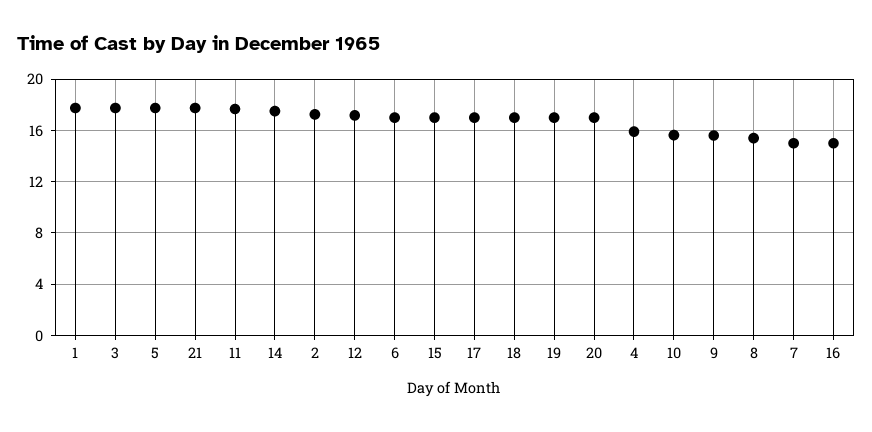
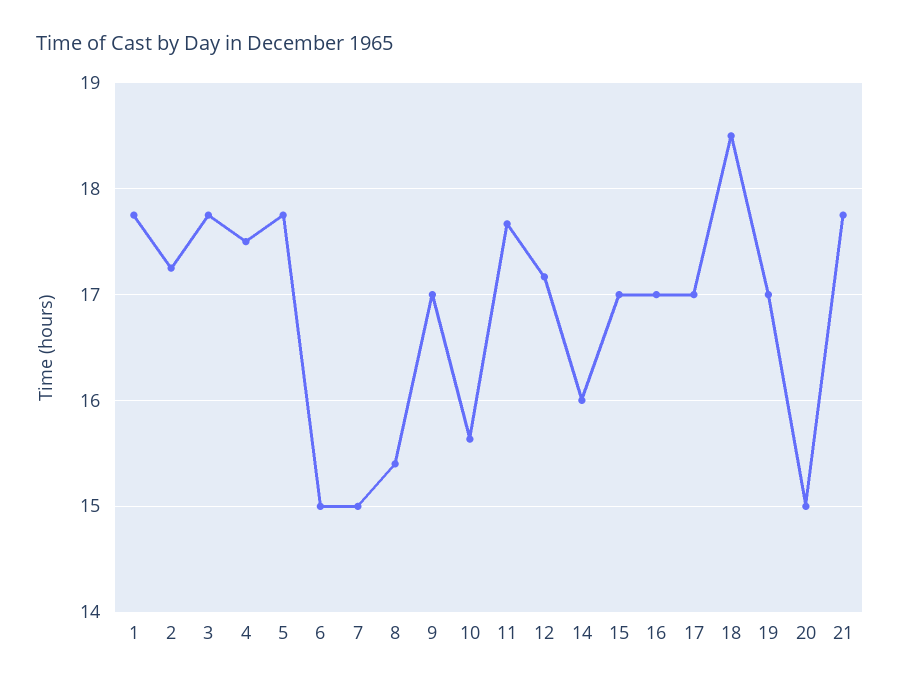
14: 17.5 -> 16
6: 17 -> 15
18: 17 -> 18.5
20: 17 -> 15
4: 16 -> 17.5
9: 15.5 -> 17
16: 15 -> 17

